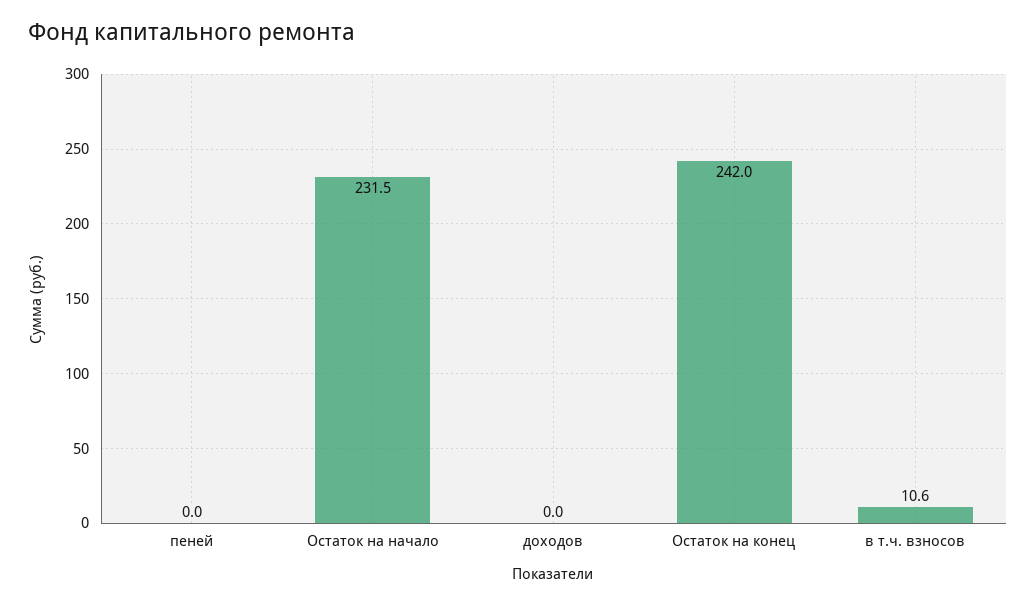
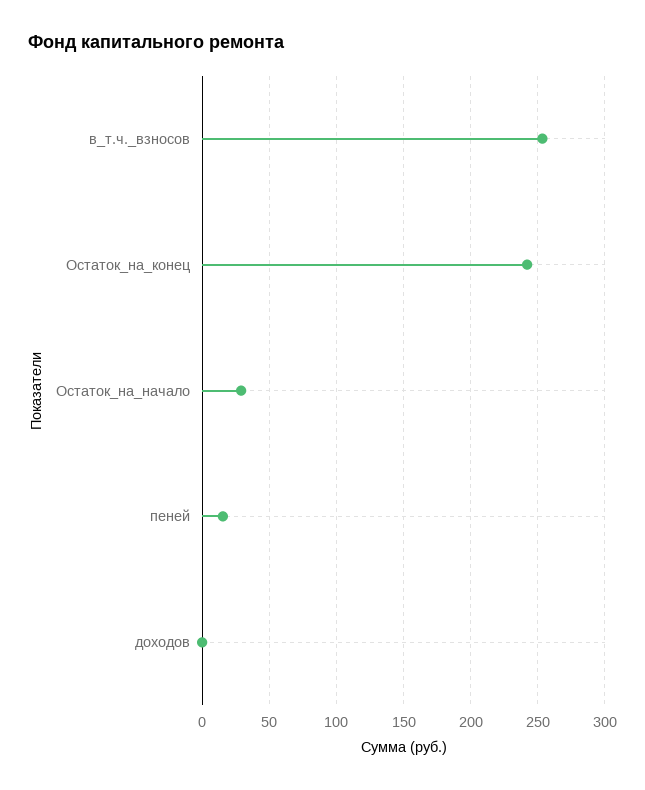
пеней: 0 -> 15
Остаток на начало: 231.5 -> 30
в т.ч. взносов: 10.6 -> 255

